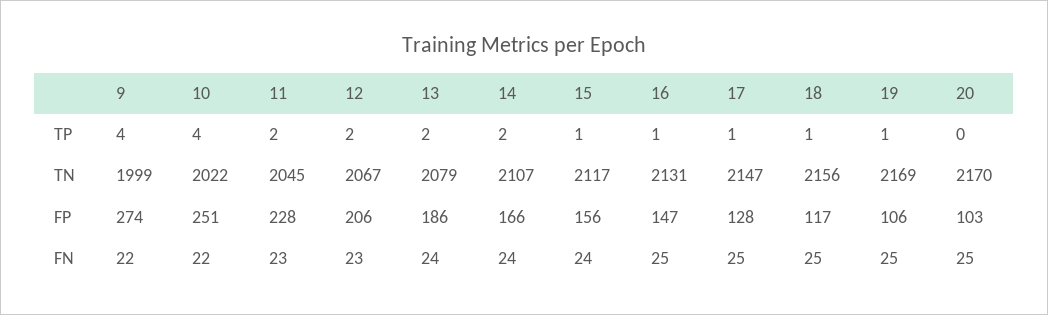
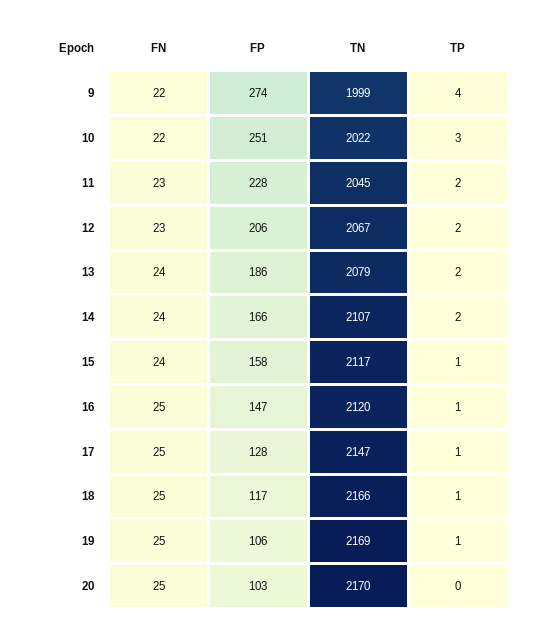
10, TP: 4 -> 3
16, TN: 2131 -> 2120
18, TN: 2156 -> 2166
15, FP: 156 -> 158

